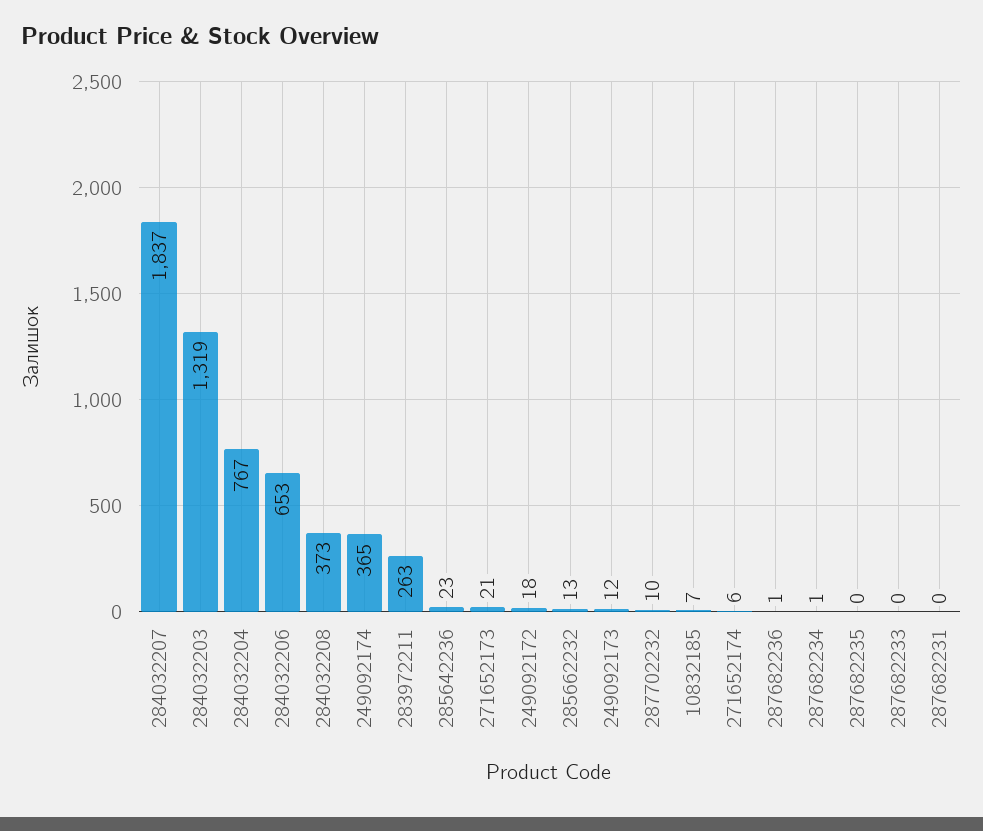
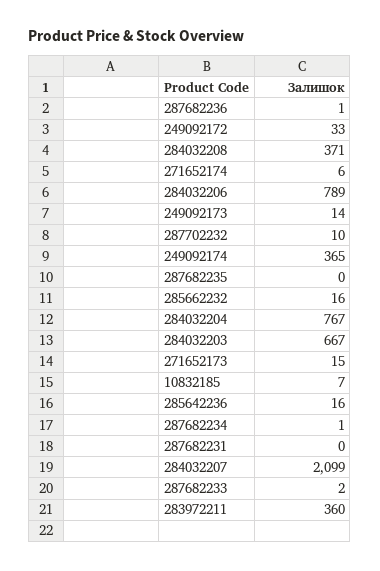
284032207: 1837 -> 2099
284032203: 1319 -> 667
284032206: 653 -> 789
284032208: 373 -> 371
283972211: 263 -> 360
285642236: 23 -> 16
271652173: 21 -> 15
249092172: 18 -> 33
285662232: 13 -> 16
249092173: 12 -> 14
287682233: 0 -> 2

